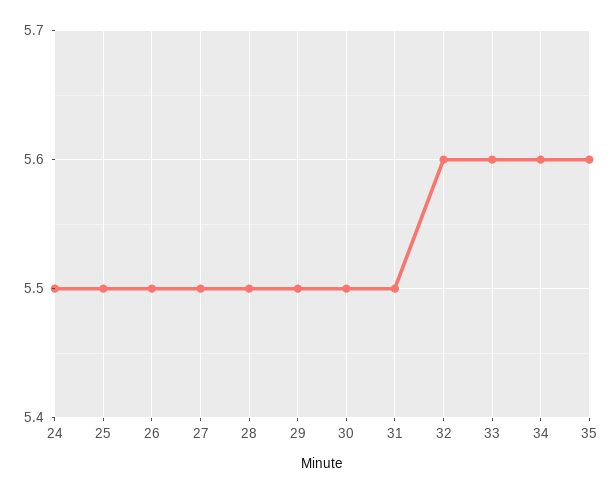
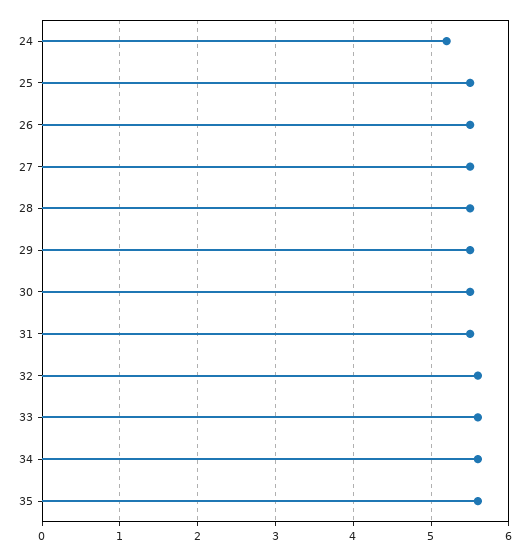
24: 5.5 -> 5.2

